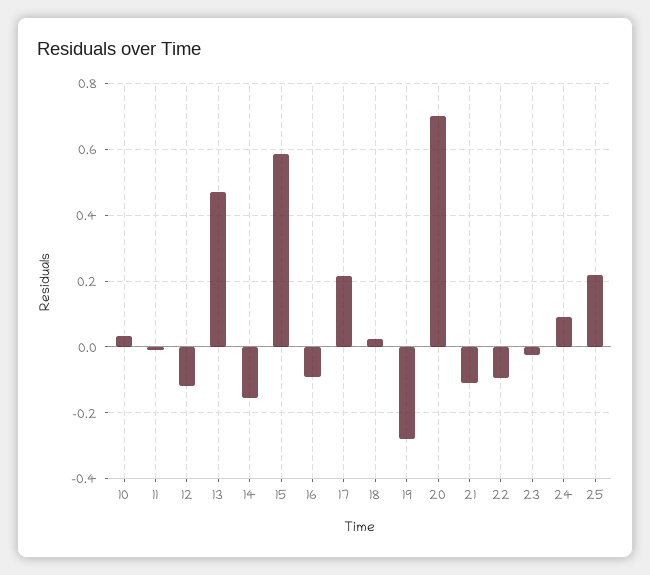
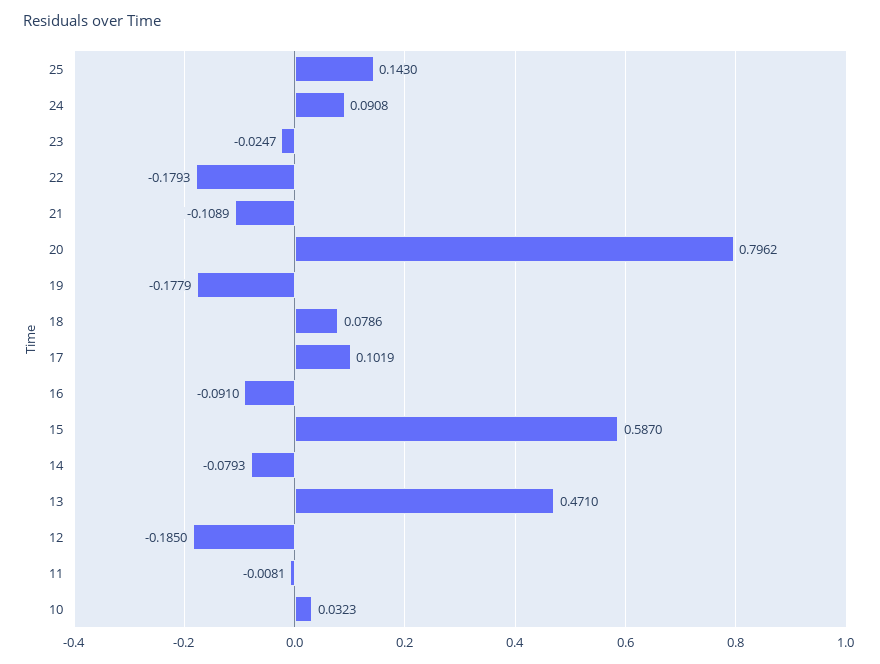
12: -0.12 -> -0.185
14: -0.16 -> -0.0793
17: 0.22 -> 0.1019
18: 0.02 -> 0.0786
19: -0.28 -> -0.1779
20: 0.7 -> 0.7962
22: -0.1 -> -0.1793
25: 0.22 -> 0.143

